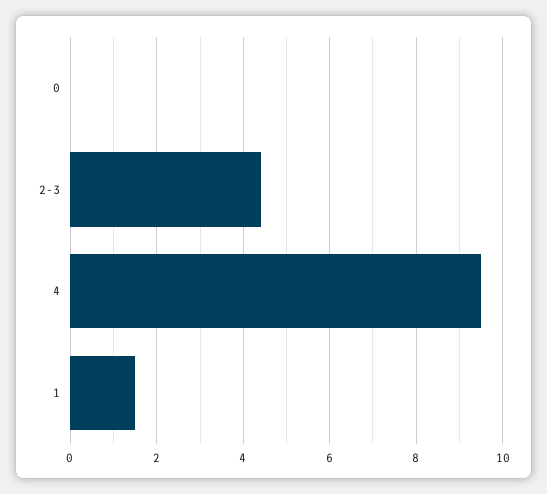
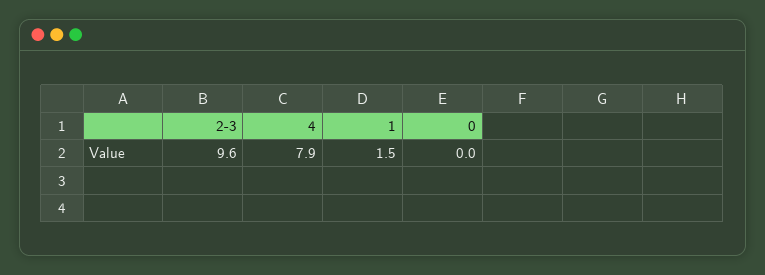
2-3: 4.5 -> 9.6
4: 9.5 -> 7.9

